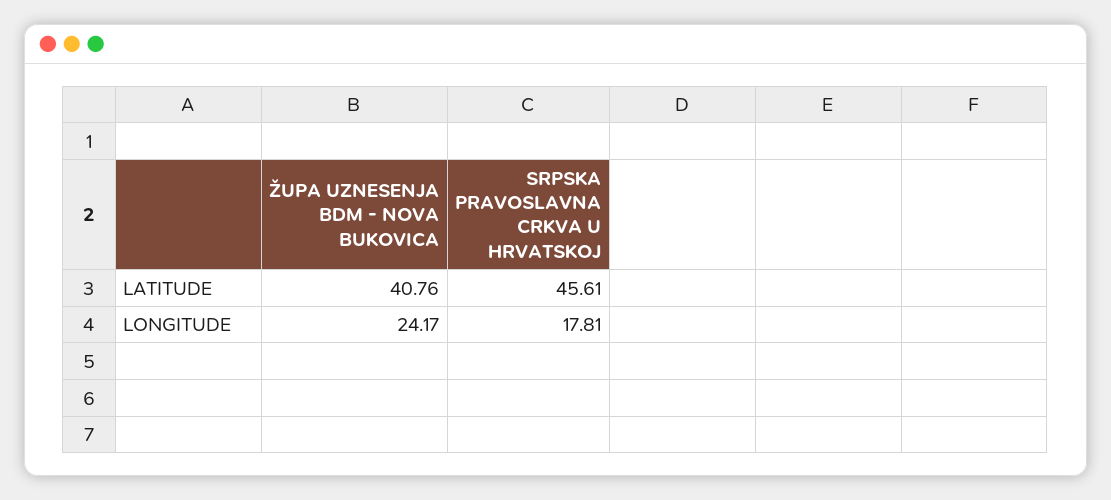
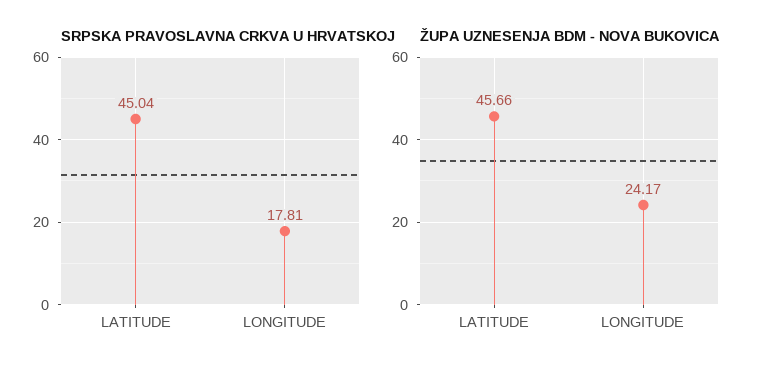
ŽUPA UZNESENJA BDM - NOVA BUKOVICA, LATITUDE: 40.76 -> 45.66
SRPSKA PRAVOSLAVNA CRKVA U HRVATSKOJ, LATITUDE: 45.61 -> 45.04

